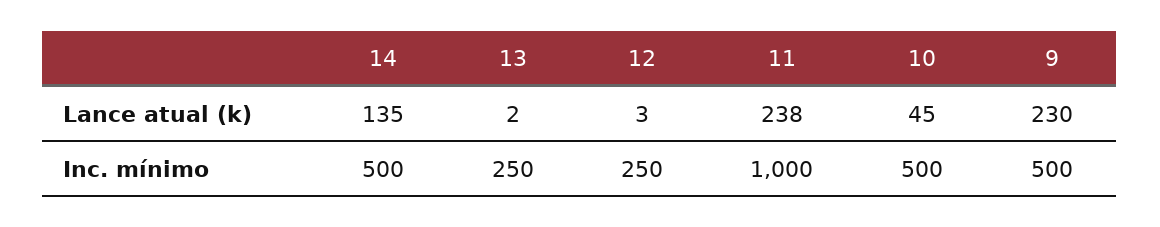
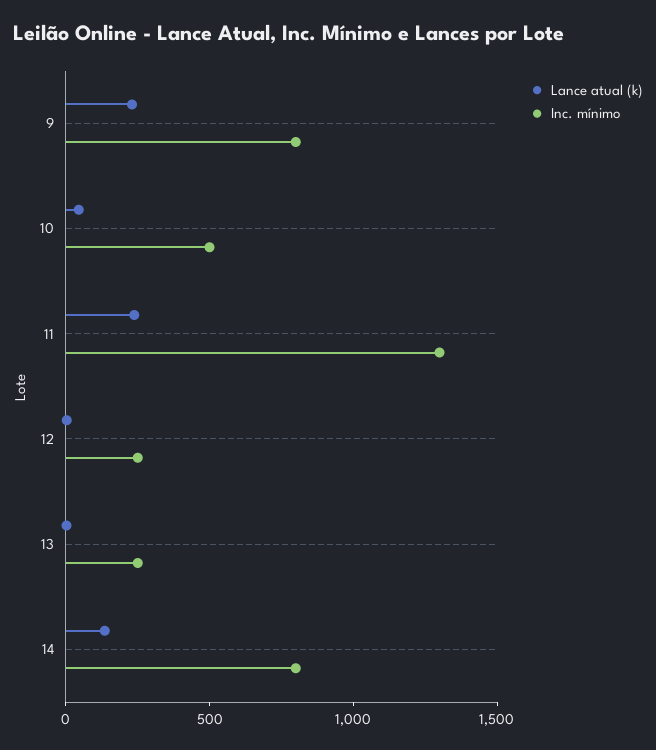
Inc. mínimo, 14: 500 -> 800
Inc. mínimo, 11: 1000 -> 1300
Inc. mínimo, 9: 500 -> 800

